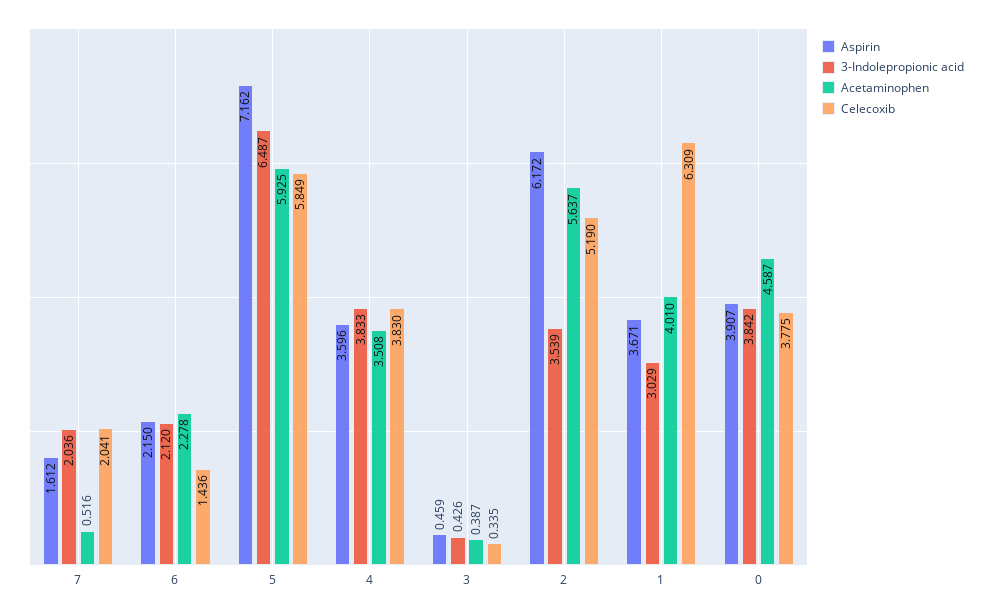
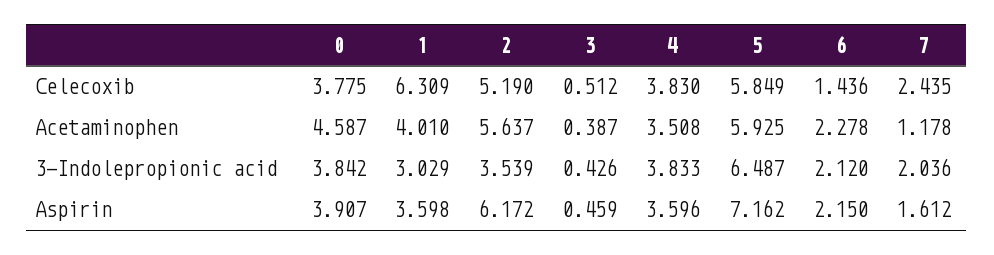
Acetaminophen, 7: 0.516 -> 1.178
Celecoxib, 7: 2.041 -> 2.435
Celecoxib, 3: 0.335 -> 0.512
Aspirin, 1: 3.671 -> 3.598

